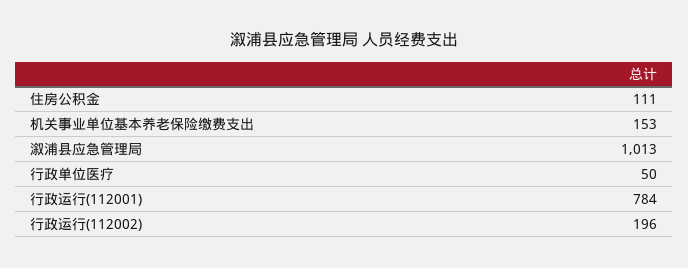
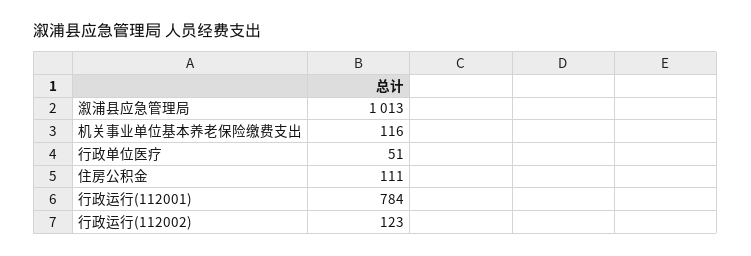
机关事业单位基本养老保险缴费支出: 153 -> 116
行政单位医疗: 50 -> 51
行政运行(112002): 196 -> 123

